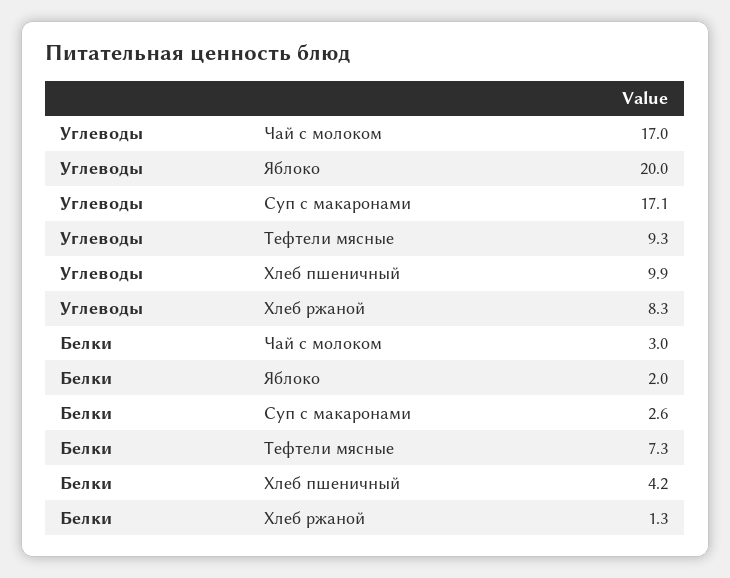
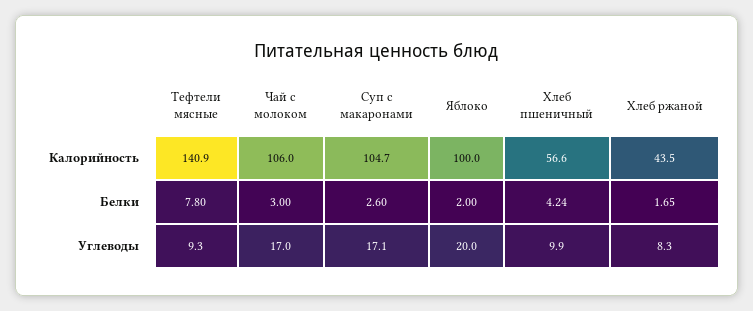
Белки, Тефтели мясные: 7.3 -> 7.8
Белки, Хлеб ржаной: 1.3 -> 1.65
Калорийность, Тефтели мясные: none -> 140.9
Калорийность, Чай с молоком: none -> 106
Калорийность, Суп с макаронами: none -> 104.7
Калорийность, Яблоко: none -> 100
Калорийность, Хлеб пшеничный: none -> 56.6
Калорийность, Хлеб ржаной: none -> 43.5

